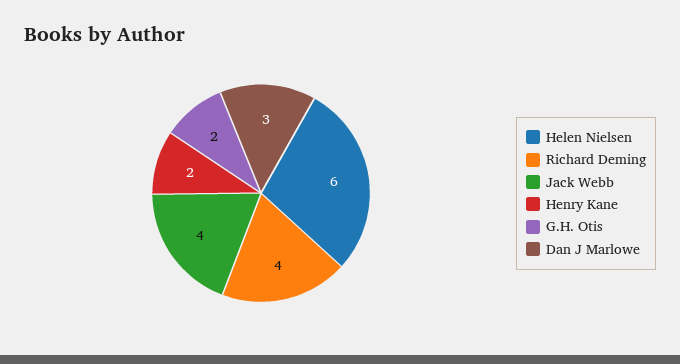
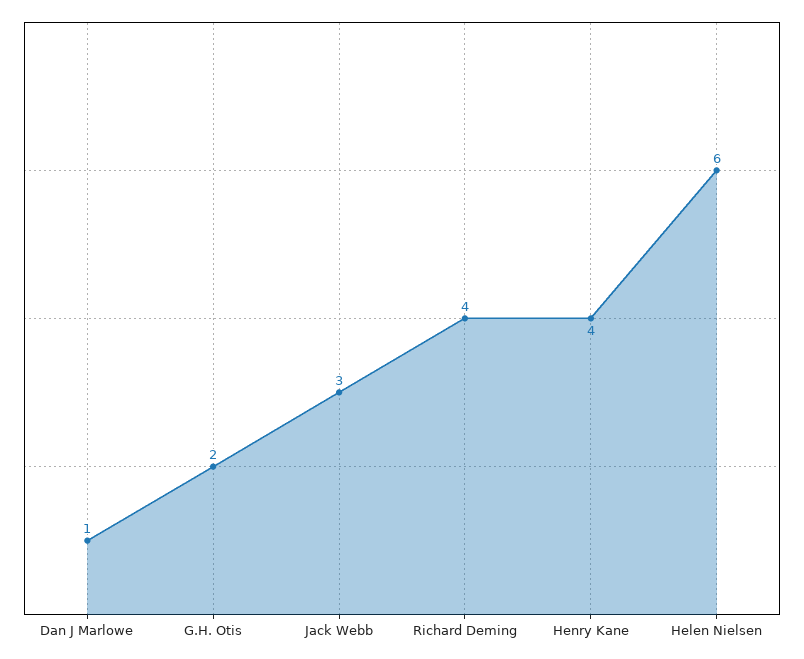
Jack Webb: 4 -> 3
Henry Kane: 2 -> 4
Dan J Marlowe: 3 -> 1

